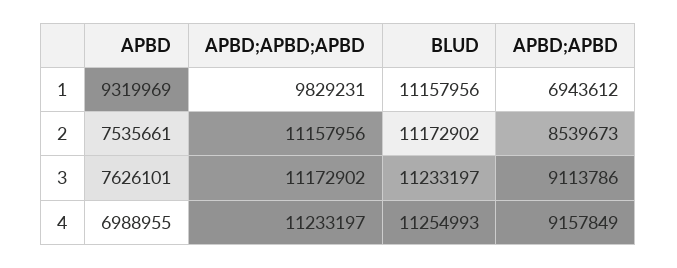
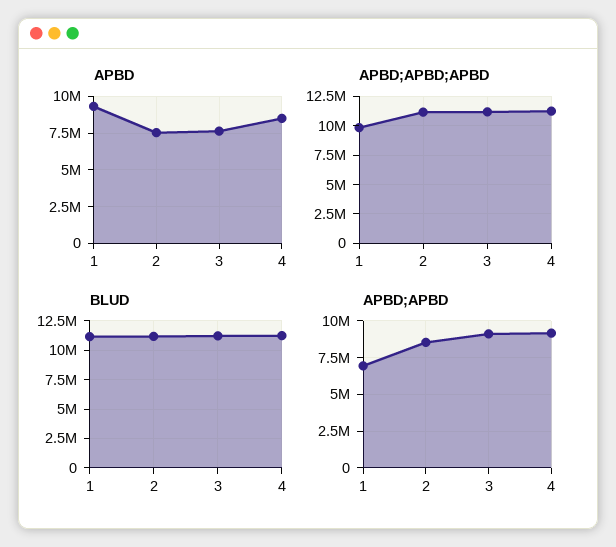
APBD, 4: 6988955 -> 8500000

